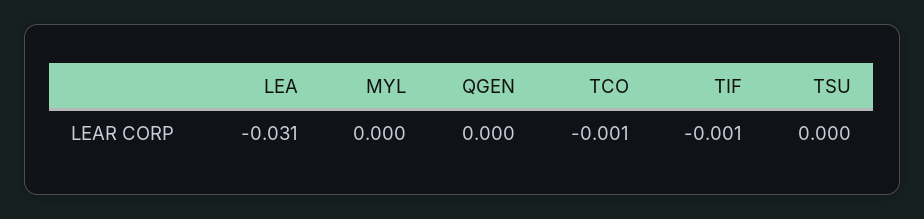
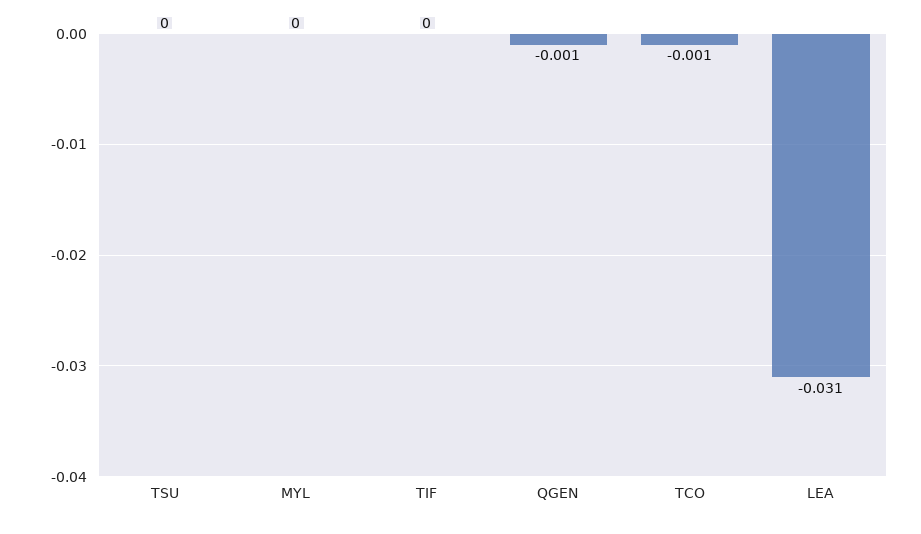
QGEN: 0 -> -0.001
TIF: -0.001 -> 0

